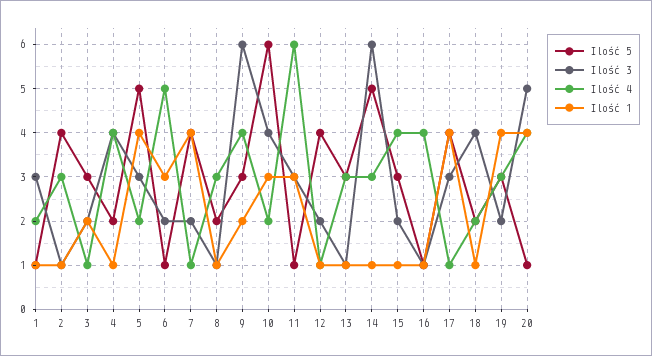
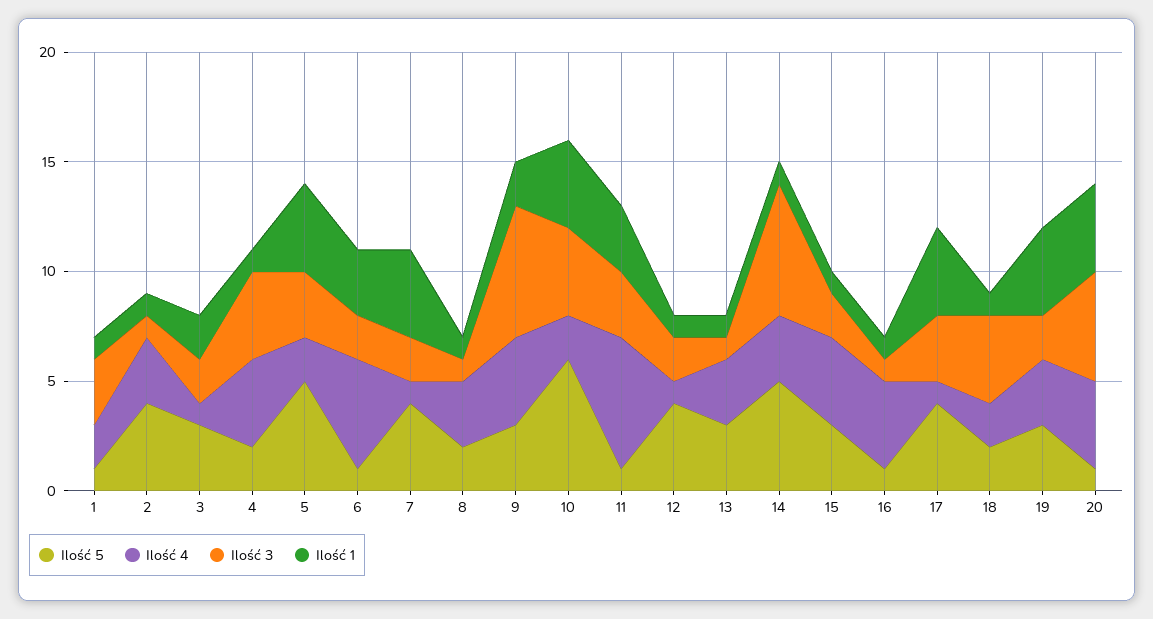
Ilość 1, 10: 3 -> 4

